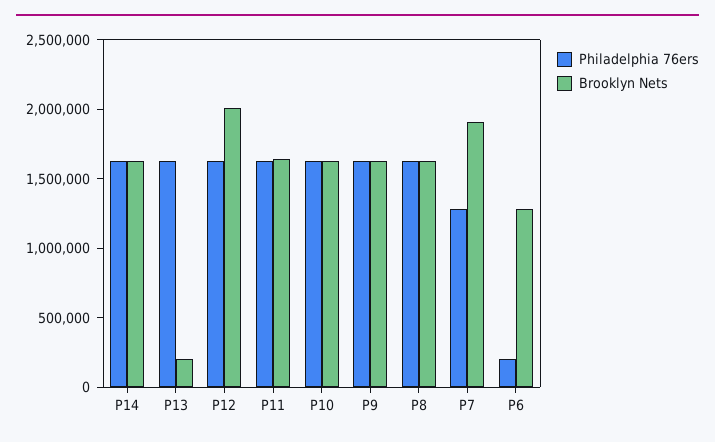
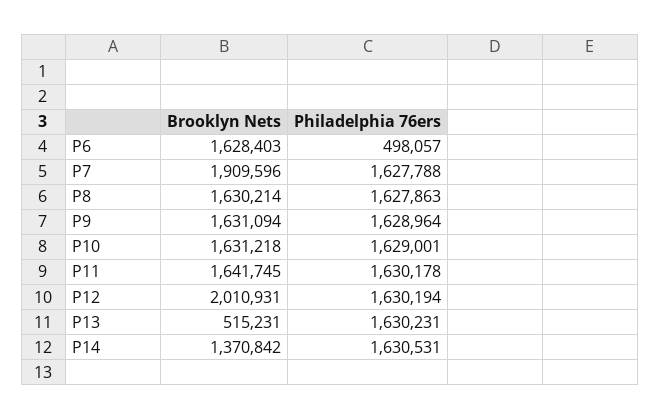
Brooklyn Nets, P14: 1600000 -> 1370842
Brooklyn Nets, P13: 200000 -> 515231
Philadelphia 76ers, P7: 1300000 -> 1627788
Philadelphia 76ers, P6: 200000 -> 498057
Brooklyn Nets, P6: 1300000 -> 1628403

